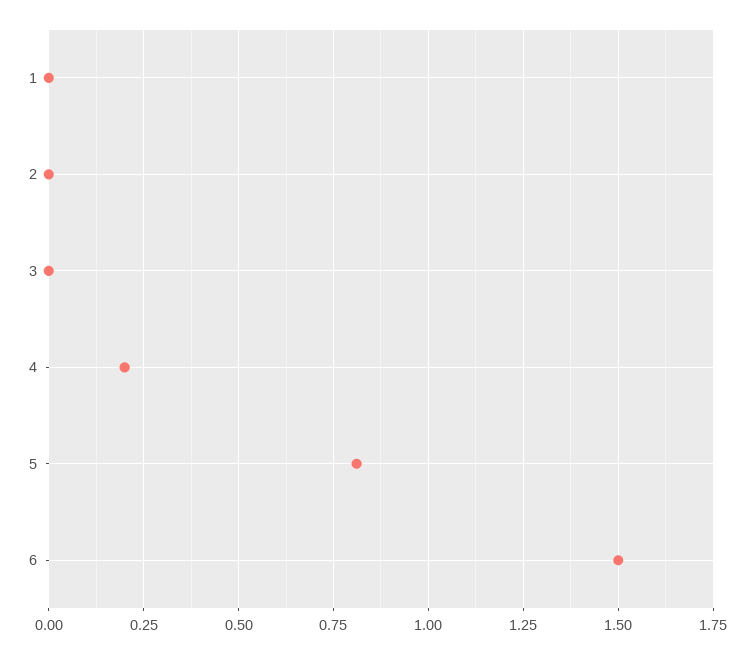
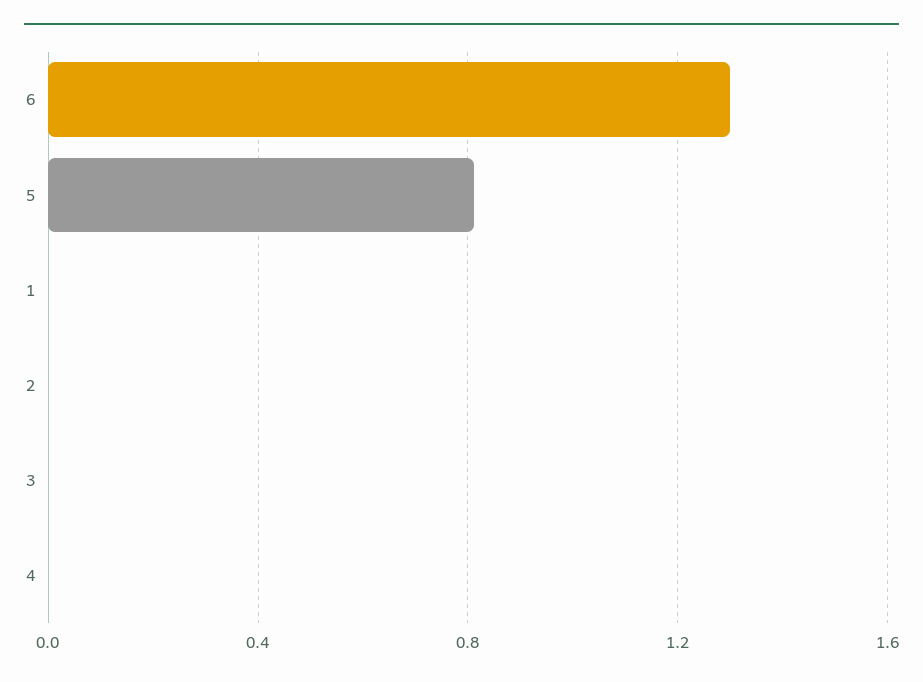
4: 0.2 -> 0
6: 1.5 -> 1.3

